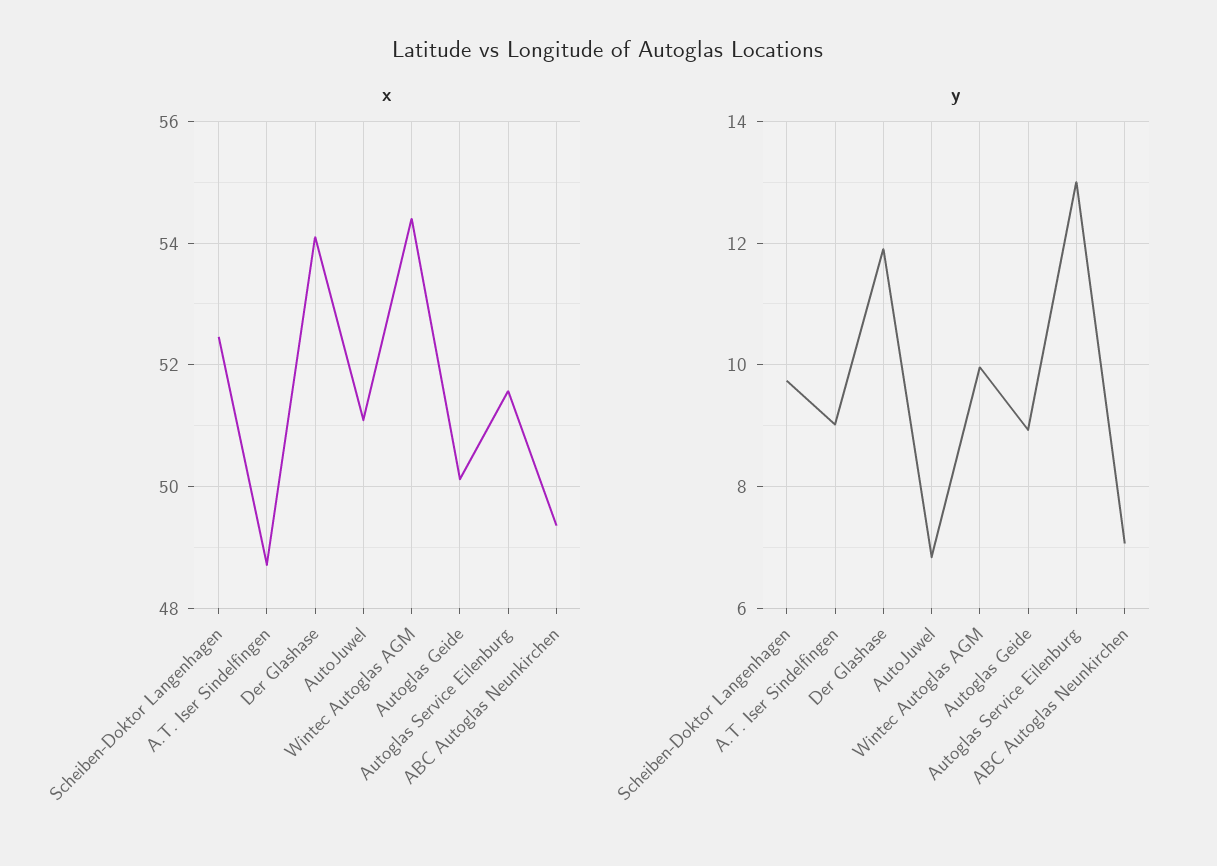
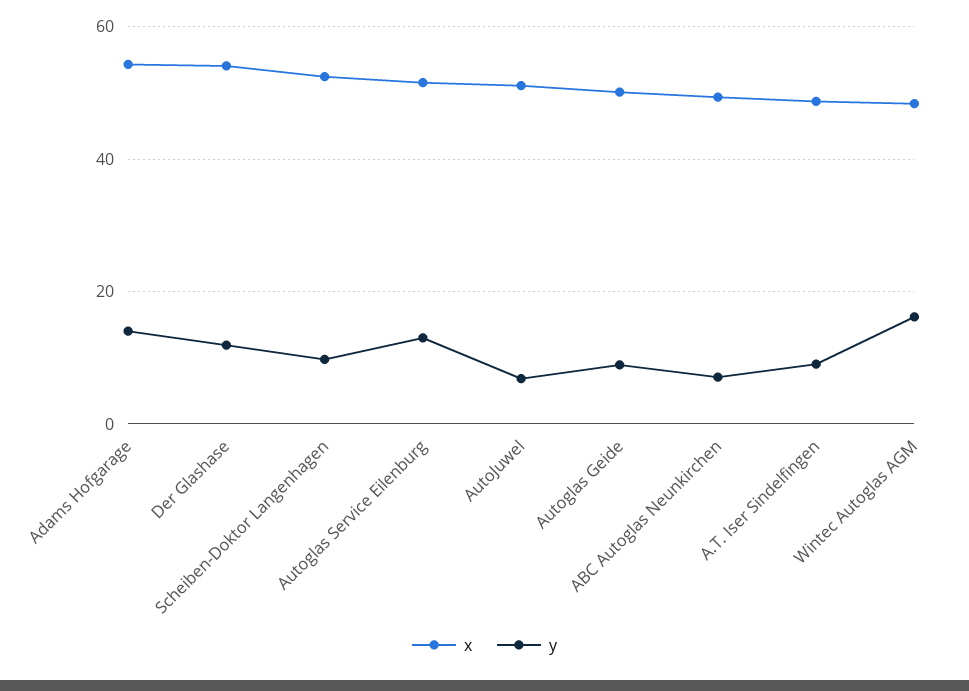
x, Wintec Autoglas AGM: 54.4 -> 48
y, Wintec Autoglas AGM: 10 -> 16
x, Adams Hofgarage: none -> 54
y, Adams Hofgarage: none -> 14

